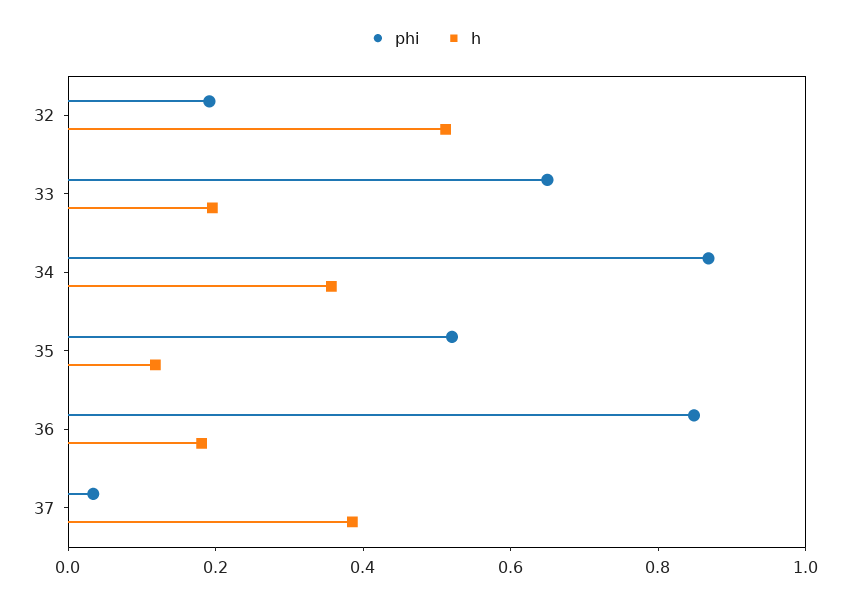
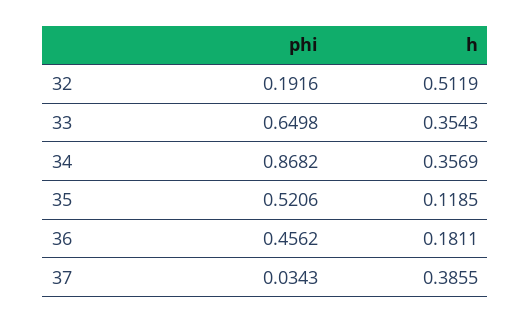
h, 33: 0.2 -> 0.3543
phi, 36: 0.85 -> 0.4562

